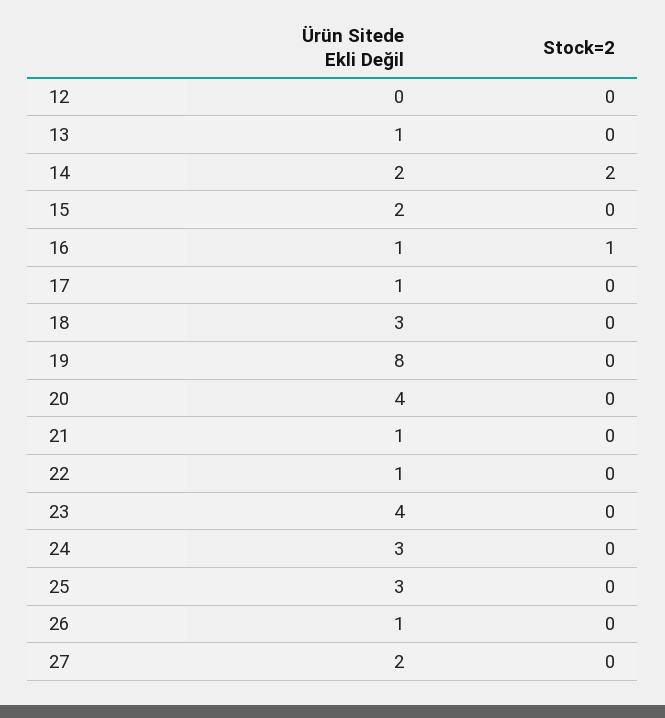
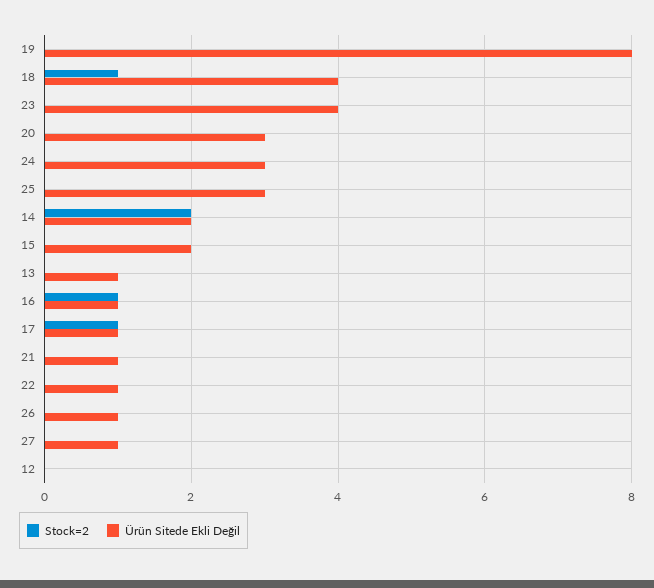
Stock=2, 17: 0 -> 1
Ürün Sitede Ekli Değil, 18: 3 -> 4
Stock=2, 18: 0 -> 1
Ürün Sitede Ekli Değil, 20: 4 -> 3
Ürün Sitede Ekli Değil, 27: 2 -> 1

